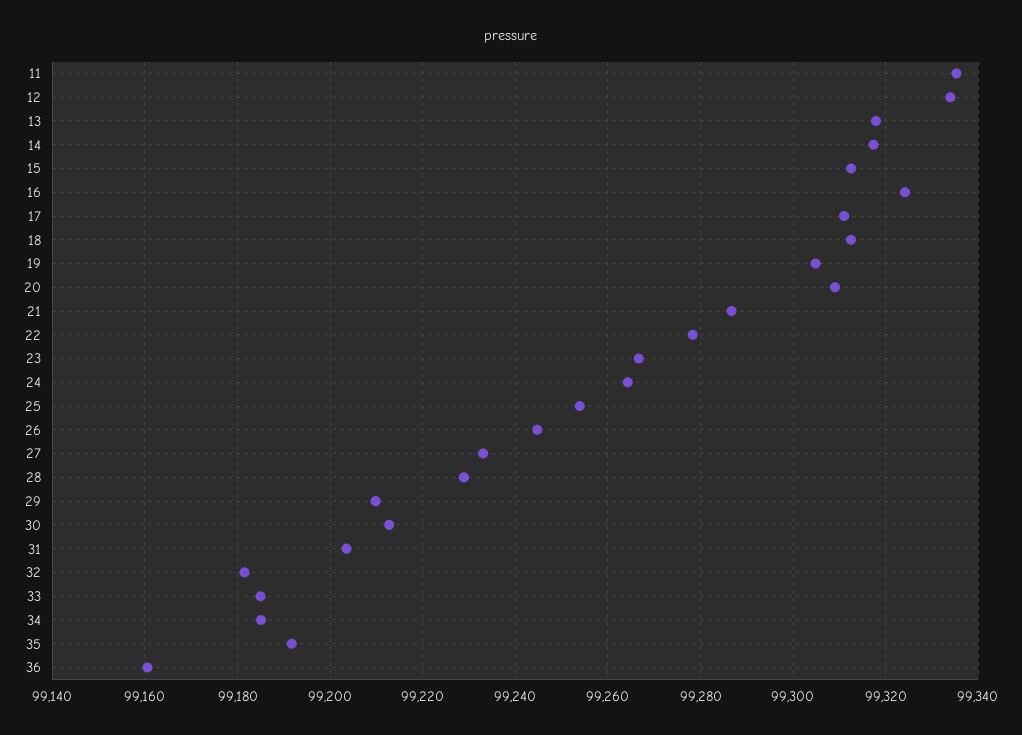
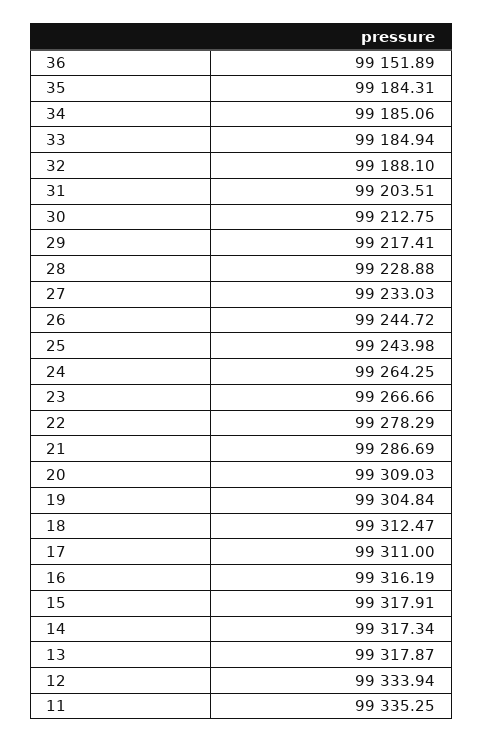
15: 99312 -> 99317.91
16: 99324 -> 99316.19
25: 99254 -> 99243.98
29: 99210 -> 99217.41
32: 99182 -> 99188.1
35: 99192 -> 99184.31
36: 99160 -> 99151.89

